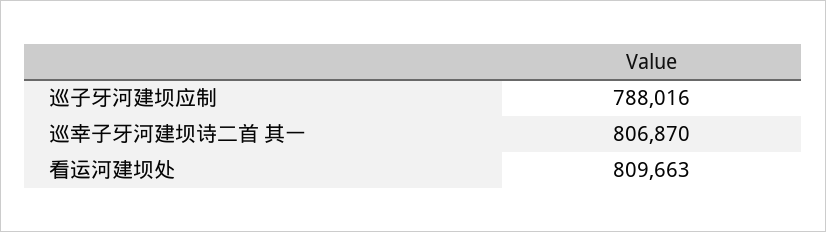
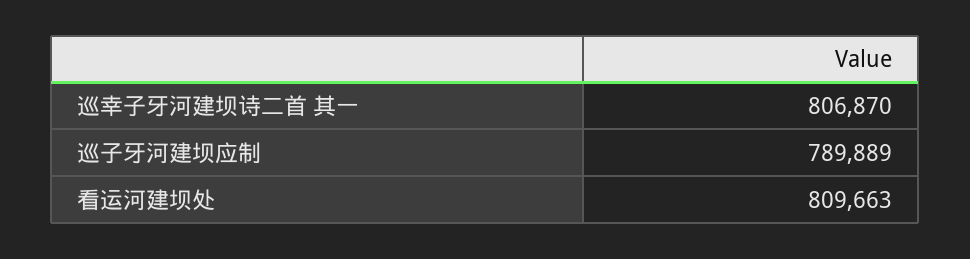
巡子牙河建坝应制: 788016 -> 789889

